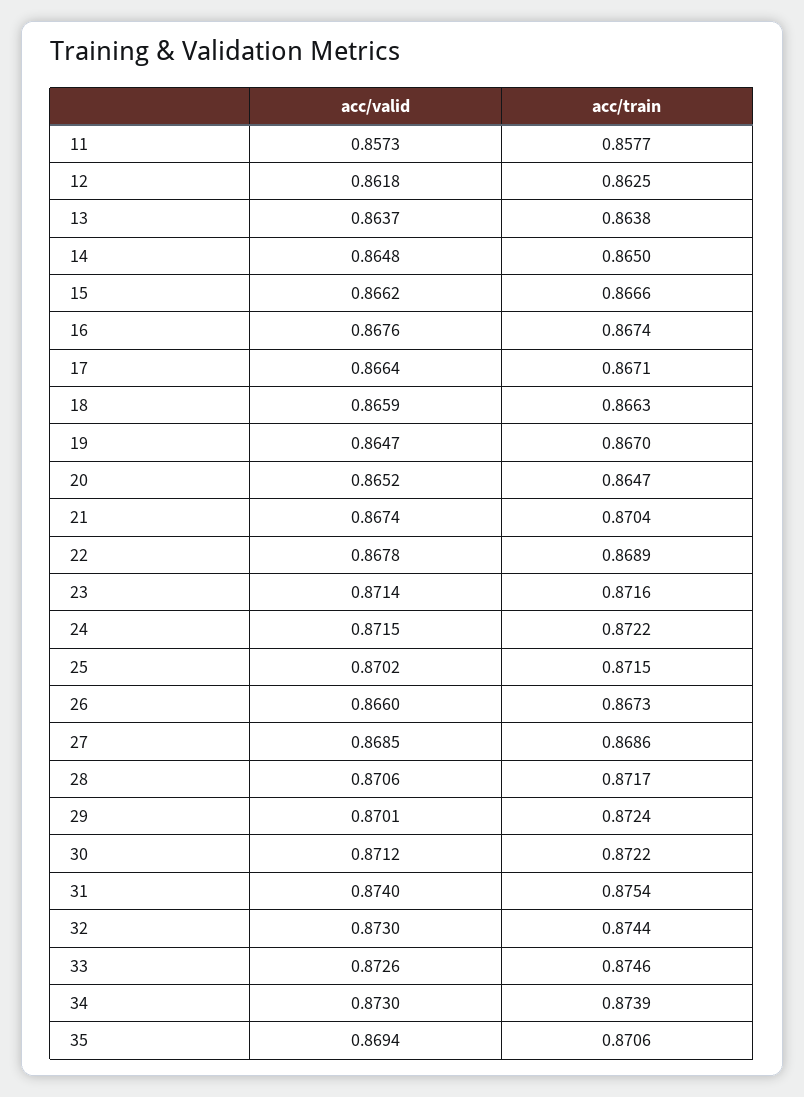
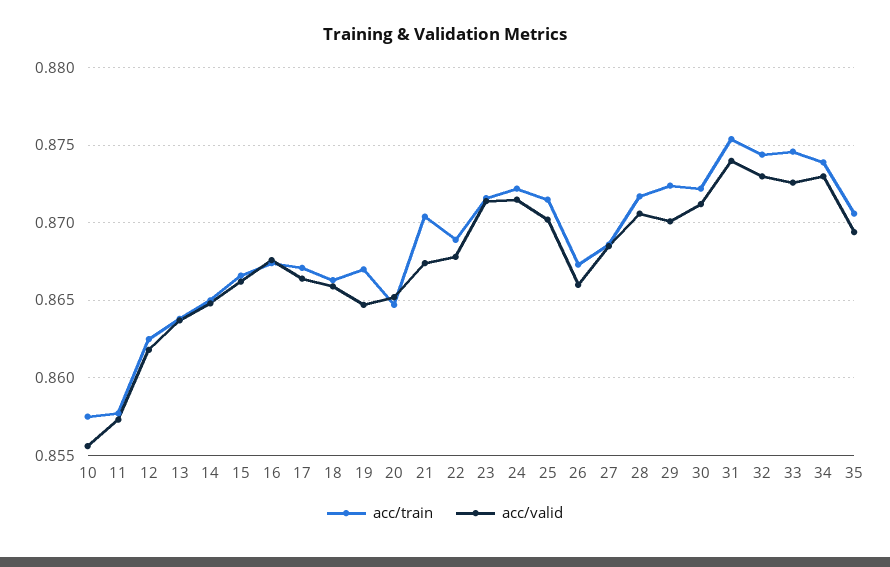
acc/train, 10: none -> 0.8575
acc/valid, 10: none -> 0.8555

